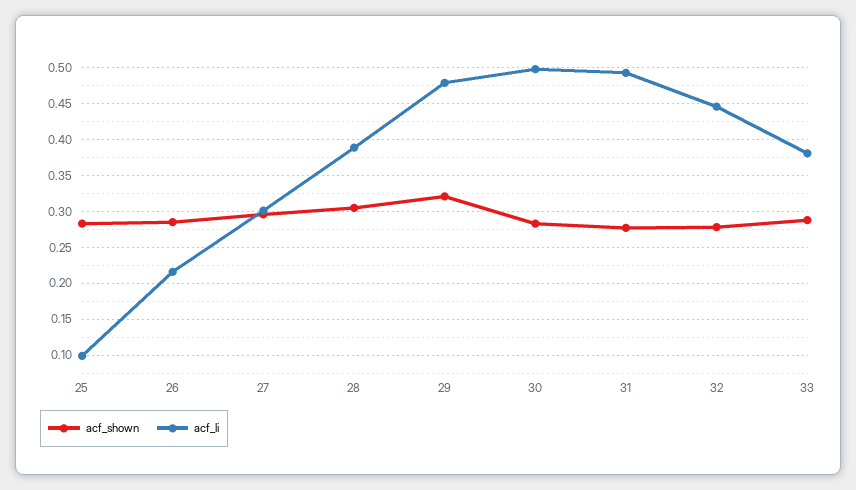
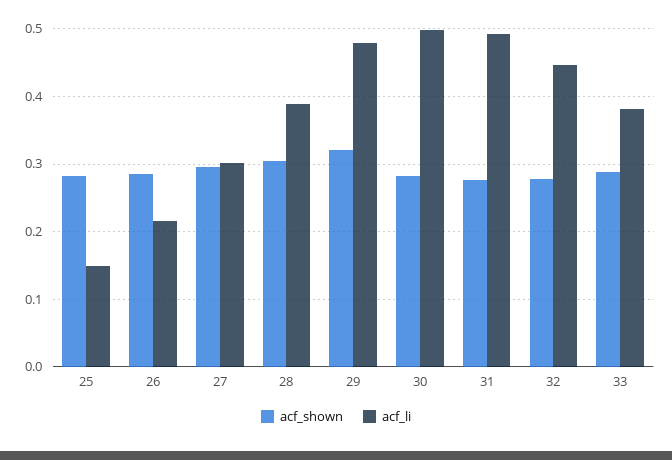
acf_li, 25: 0.1 -> 0.15

